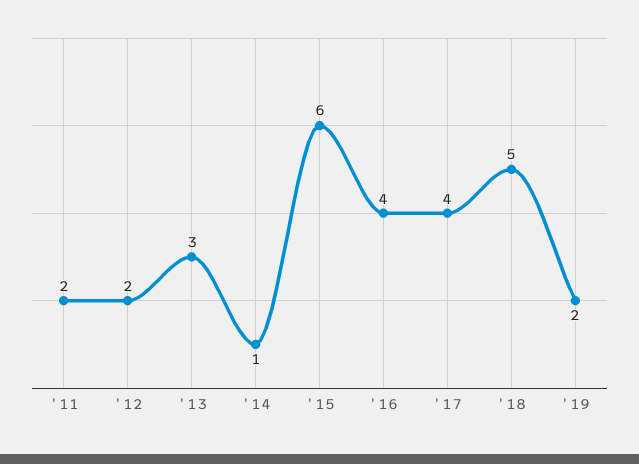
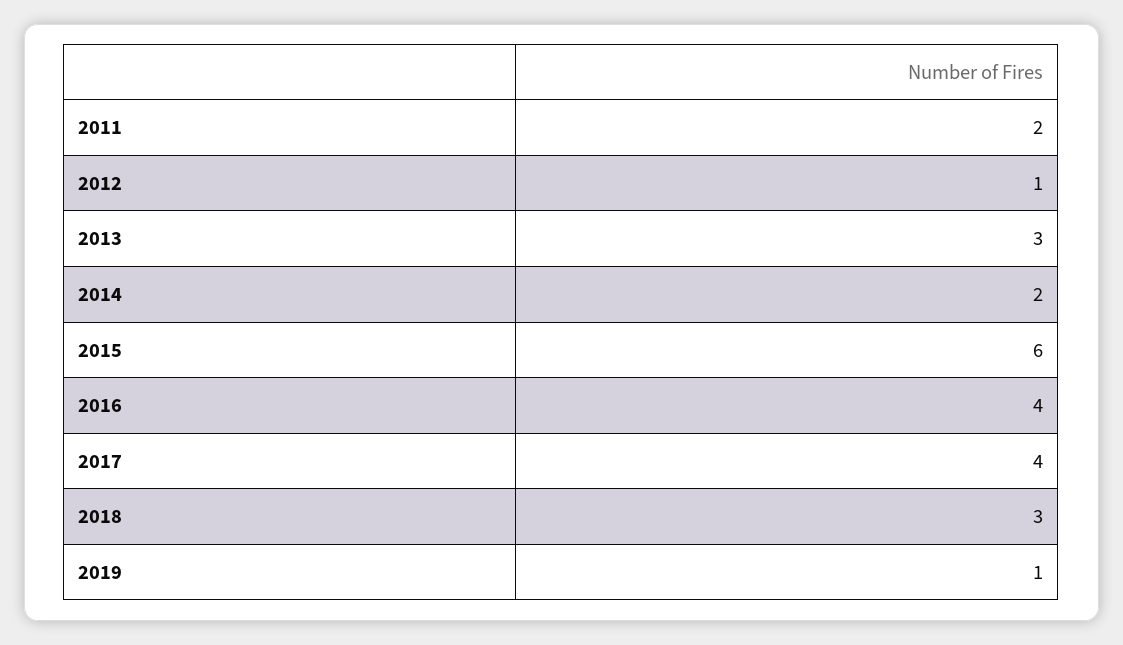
'12: 2 -> 1
'14: 1 -> 2
'18: 5 -> 3
'19: 2 -> 1

